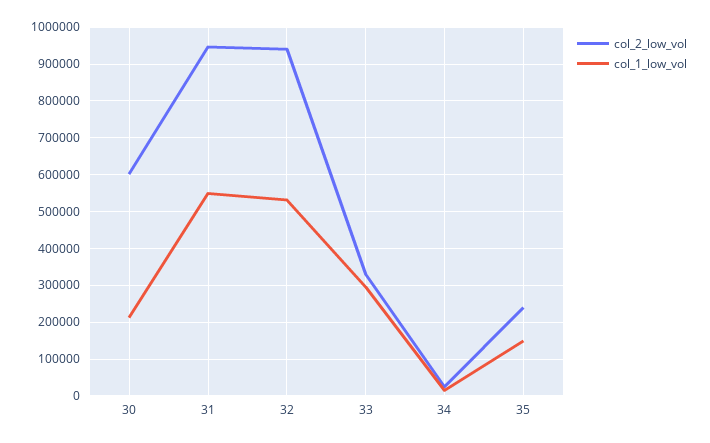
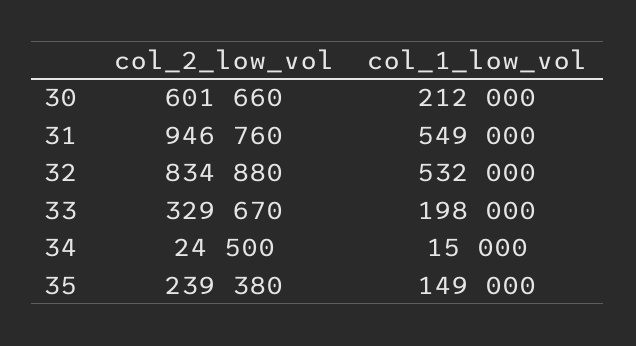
col_2_low_vol, 32: 940000 -> 834880
col_1_low_vol, 33: 300000 -> 198000

